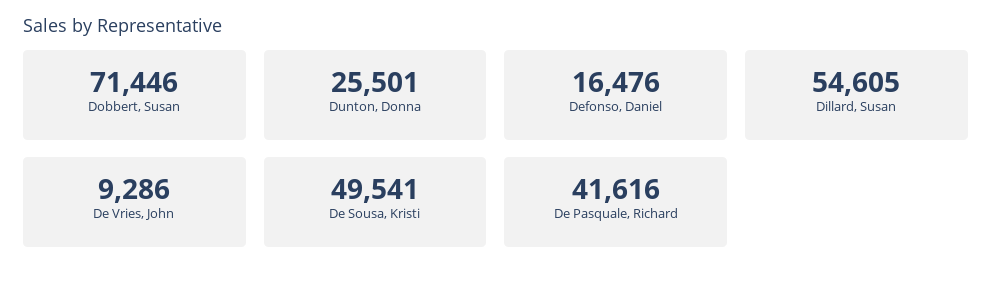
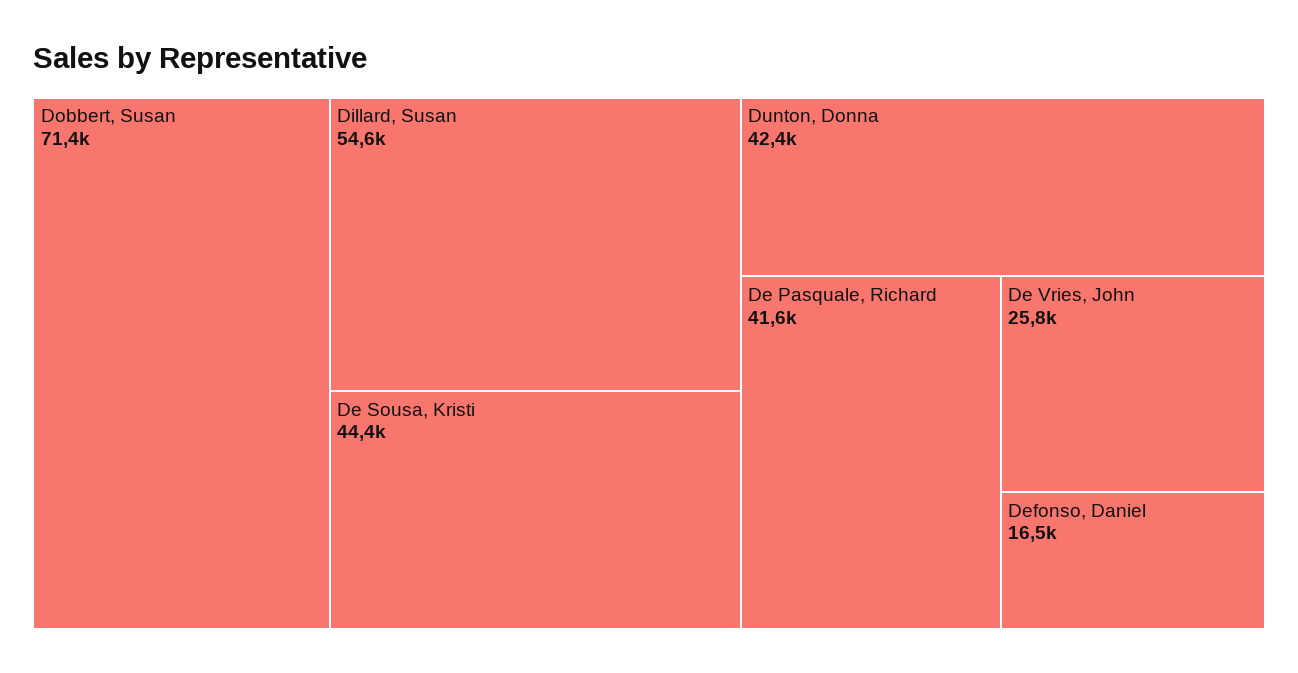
Dunton, Donna: 25501 -> 42400
De Vries, John: 9286 -> 25800
De Sousa, Kristi: 49541 -> 44400

